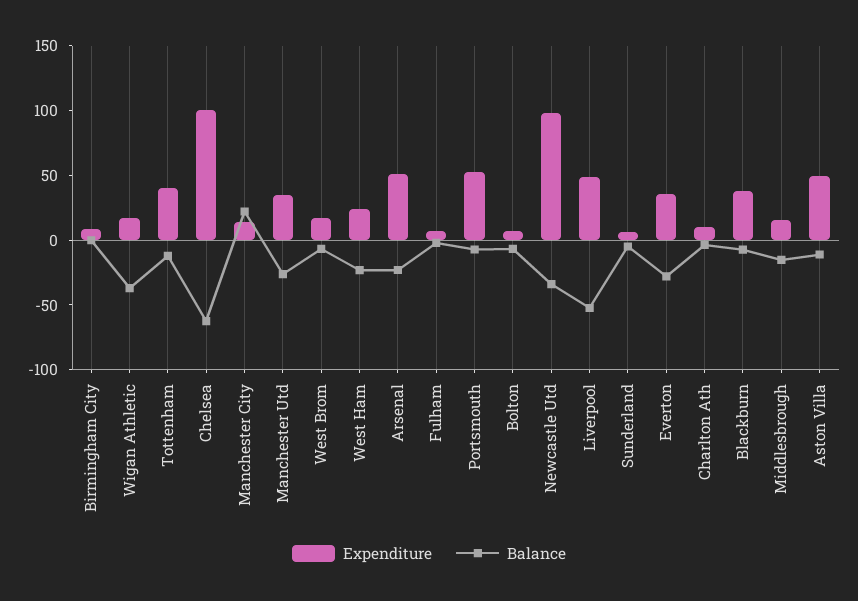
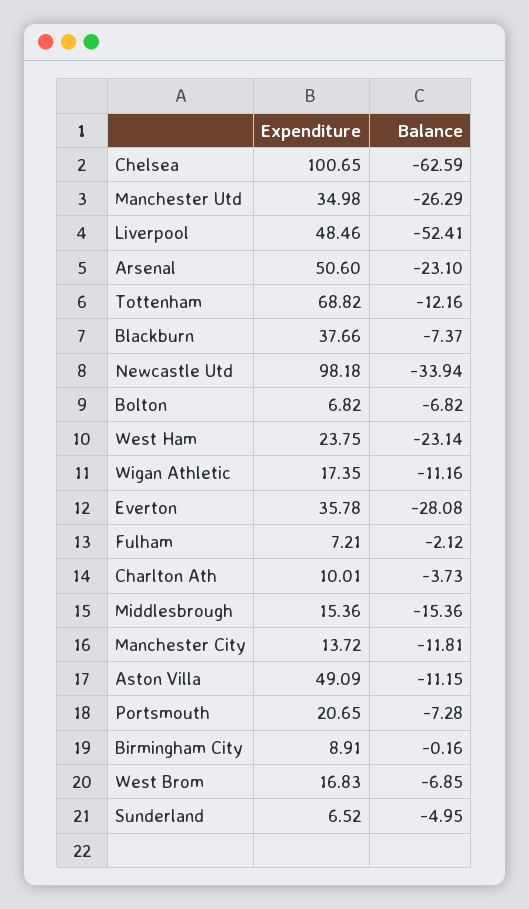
Balance, Wigan Athletic: -40 -> -11.16
Expenditure, Tottenham: 40 -> 68.82
Balance, Manchester City: 20 -> -11.81
Expenditure, Portsmouth: 50 -> 20.65

